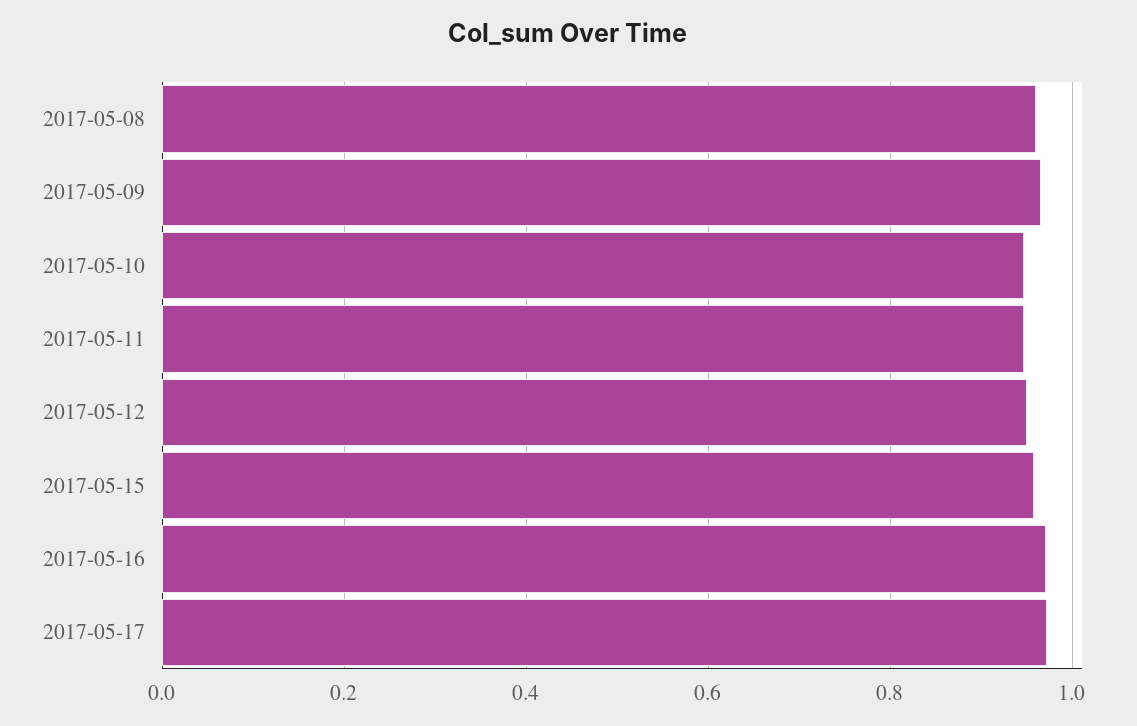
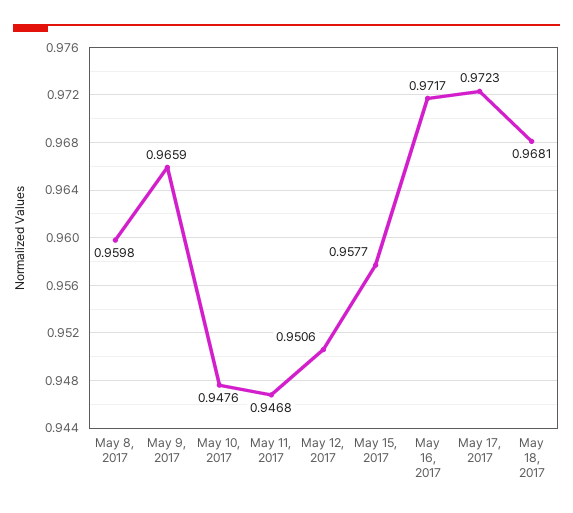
May 18, 2017: none -> 0.9681

